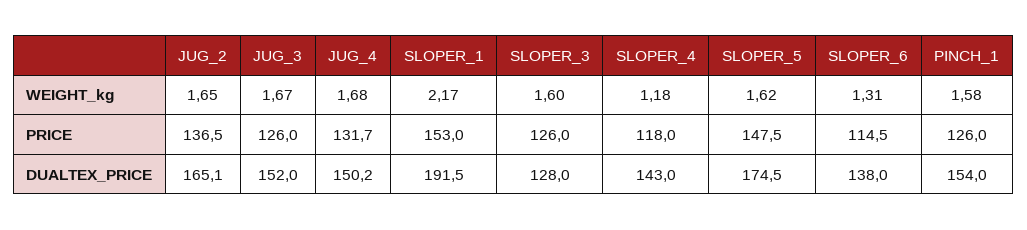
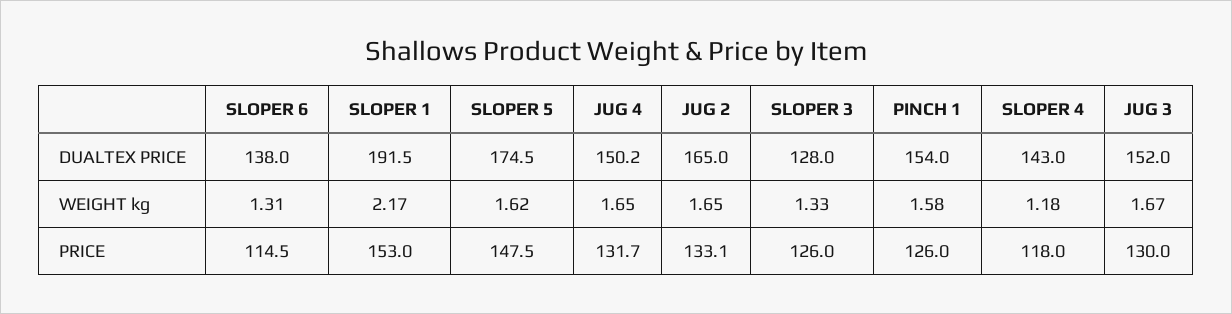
JUG_4, WEIGHT_kg: 1.68 -> 1.65
SLOPER_3, WEIGHT_kg: 1.6 -> 1.33
JUG_2, PRICE: 136.5 -> 133.1
JUG_3, PRICE: 126 -> 130
JUG_2, DUALTEX_PRICE: 165.1 -> 165

